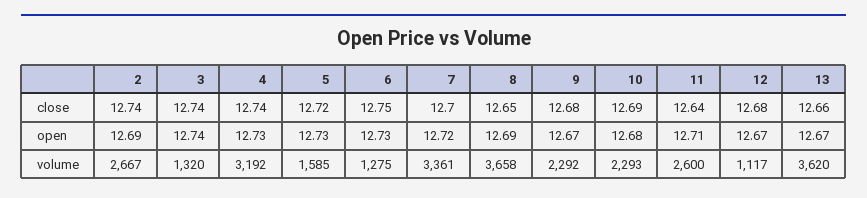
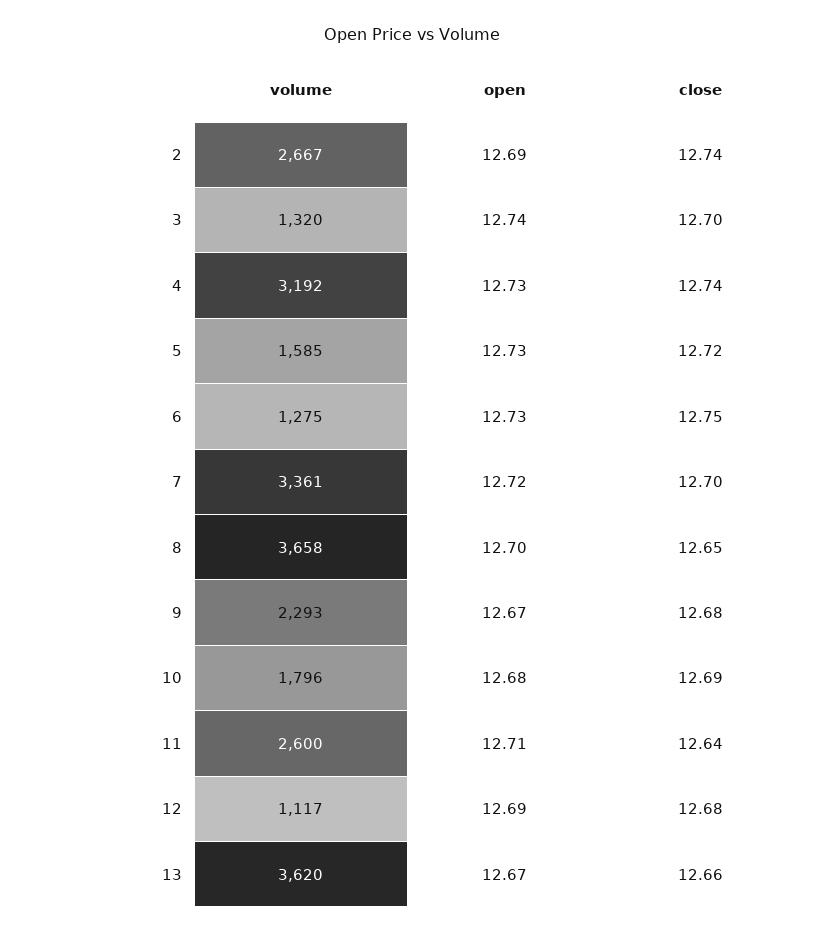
3, close: 12.74 -> 12.7
8, open: 12.69 -> 12.7
12, open: 12.67 -> 12.69
9, volume: 2292 -> 2293
10, volume: 2293 -> 1796

